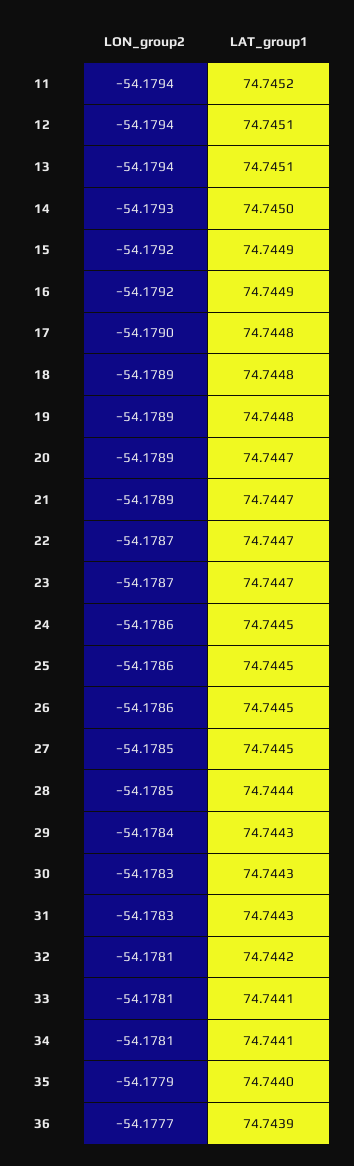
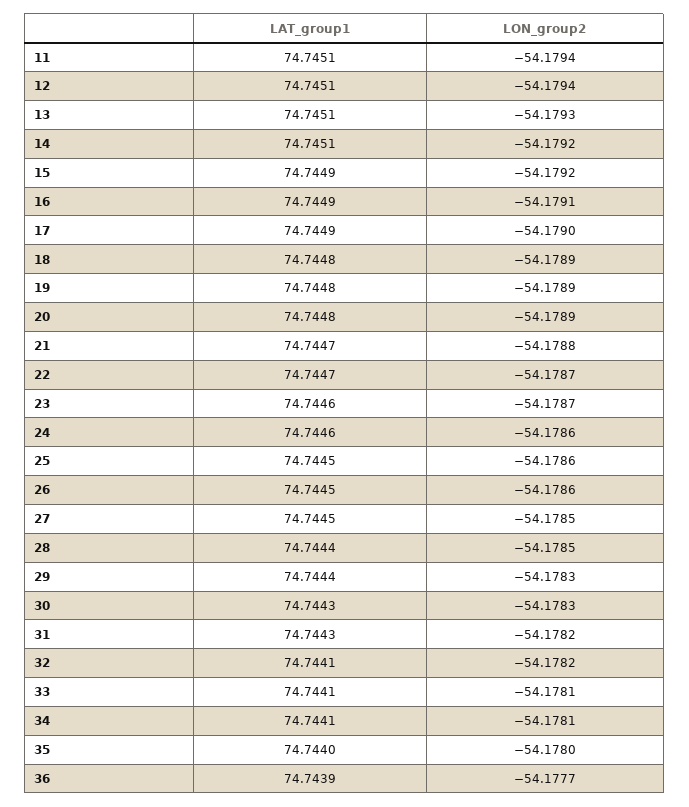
LAT_group1, 11: 74.7452 -> 74.7451
LON_group2, 13: -54.1794 -> -54.1793
LON_group2, 14: -54.1793 -> -54.1792
LAT_group1, 14: 74.745 -> 74.7451
LON_group2, 16: -54.1792 -> -54.1791
LAT_group1, 17: 74.7448 -> 74.7449
LAT_group1, 20: 74.7447 -> 74.7448
LON_group2, 21: -54.1789 -> -54.1788
LAT_group1, 23: 74.7447 -> 74.7446
LAT_group1, 24: 74.7445 -> 74.7446
LON_group2, 29: -54.1784 -> -54.1783
LAT_group1, 29: 74.7443 -> 74.7444
LON_group2, 31: -54.1783 -> -54.1782
LON_group2, 32: -54.1781 -> -54.1782
LAT_group1, 32: 74.7442 -> 74.7441
LON_group2, 35: -54.1779 -> -54.178

